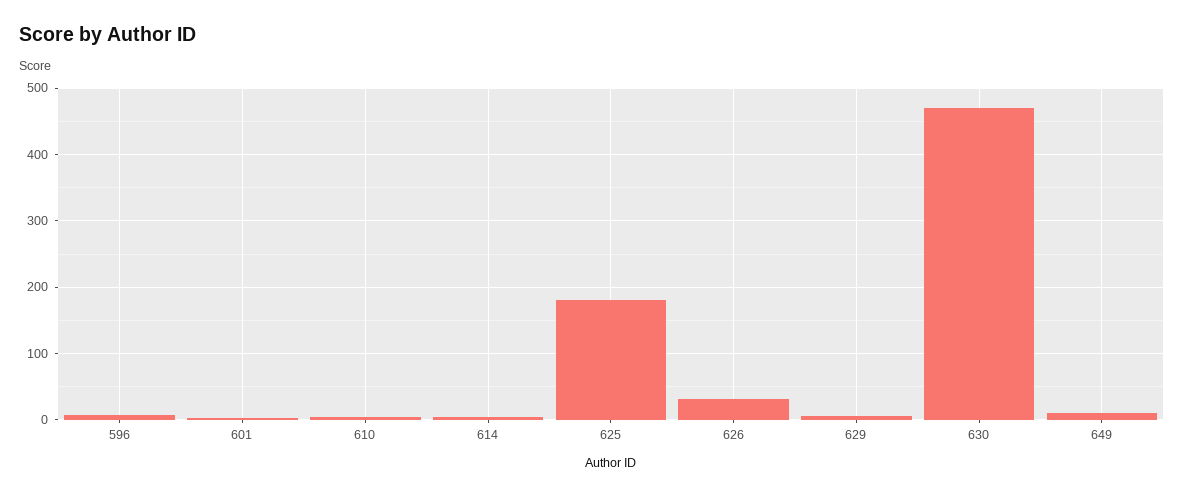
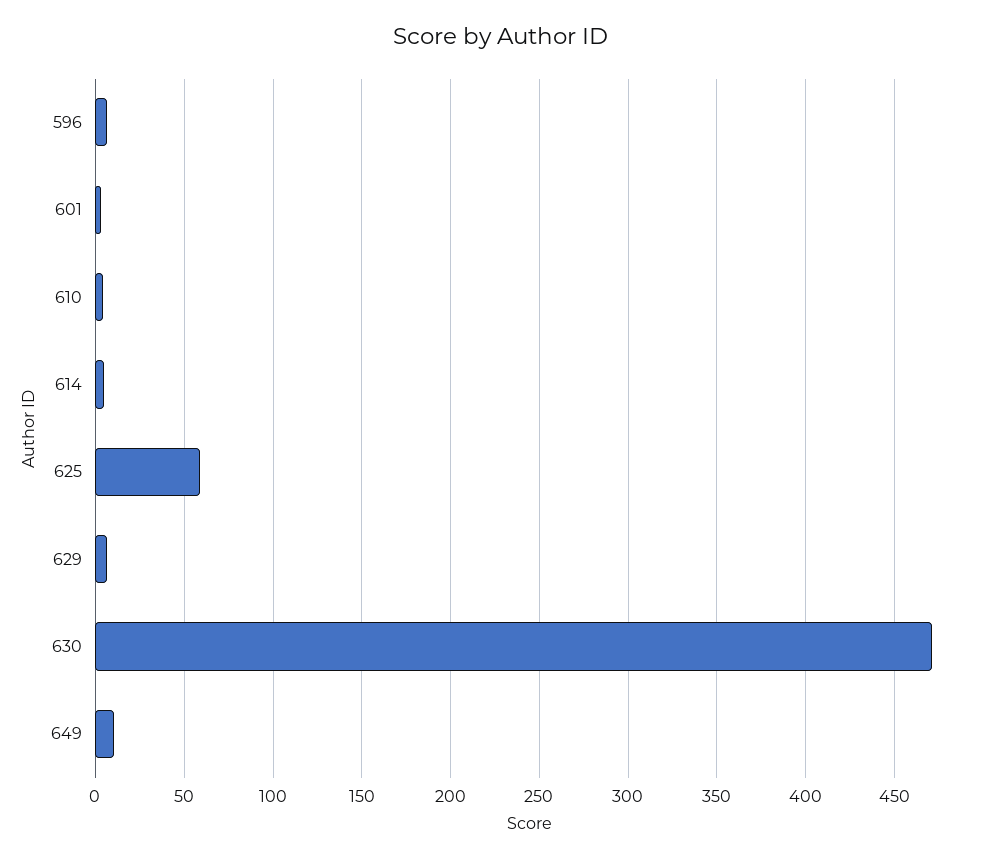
625: 180 -> 60
626: 30 -> none

